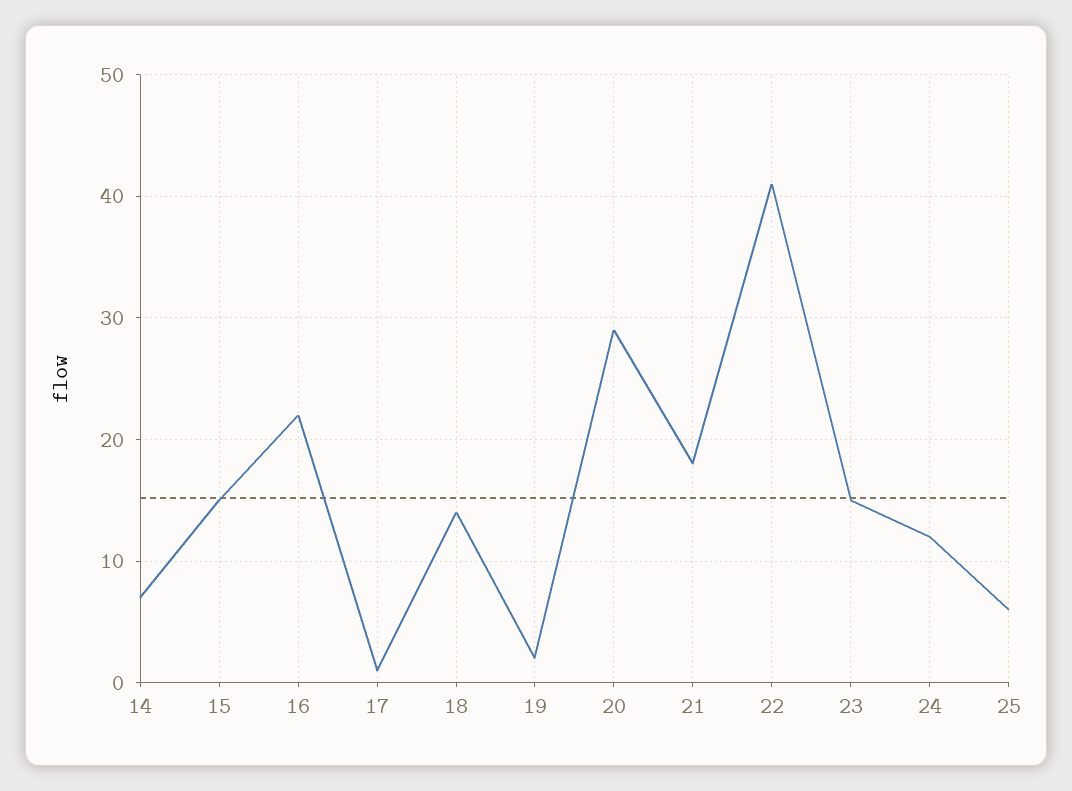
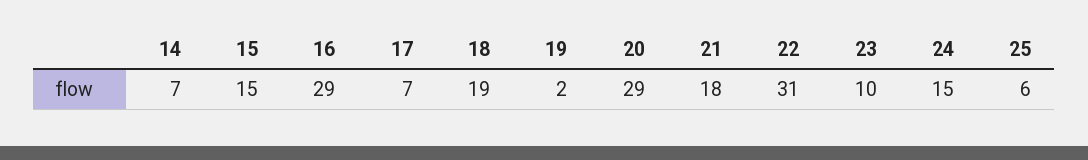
16: 22 -> 29
17: 1 -> 7
18: 14 -> 19
22: 41 -> 31
23: 15 -> 10
24: 12 -> 15

